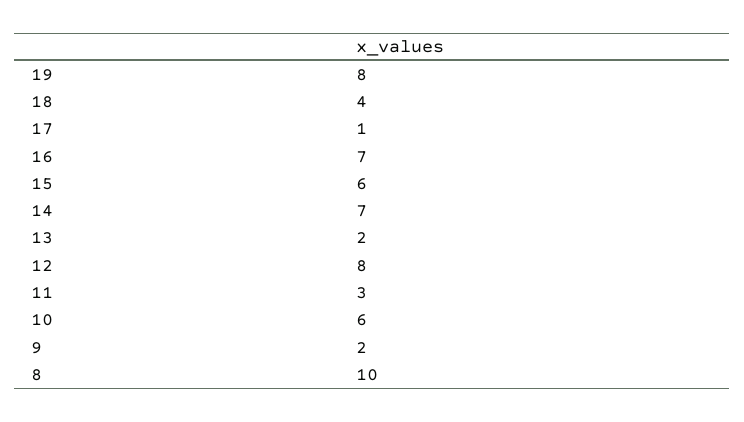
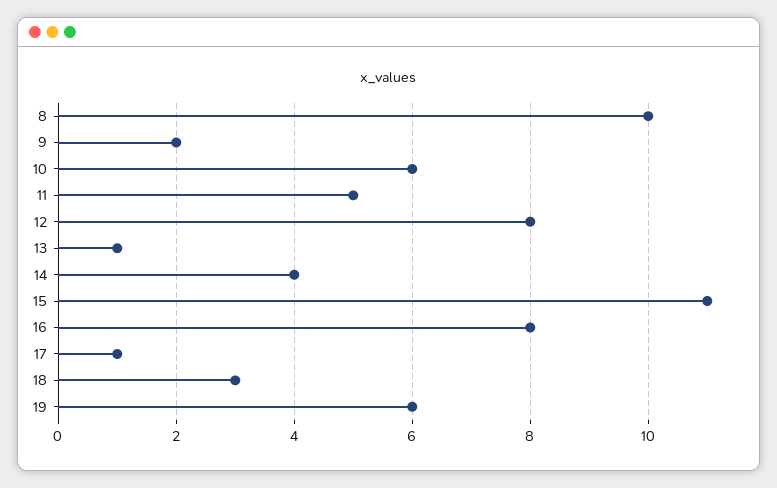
19: 8 -> 6
18: 4 -> 3
16: 7 -> 8
15: 6 -> 11
14: 7 -> 4
13: 2 -> 1
11: 3 -> 5

